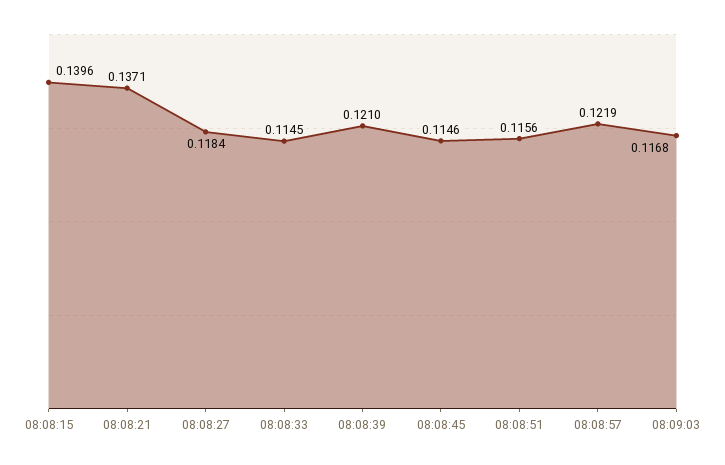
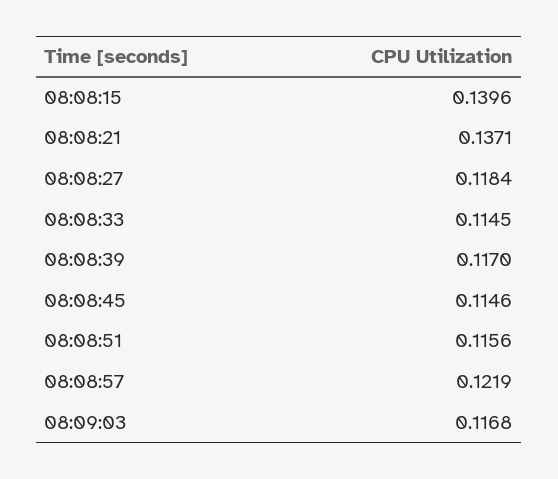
08:08:39: 0.121 -> 0.117

